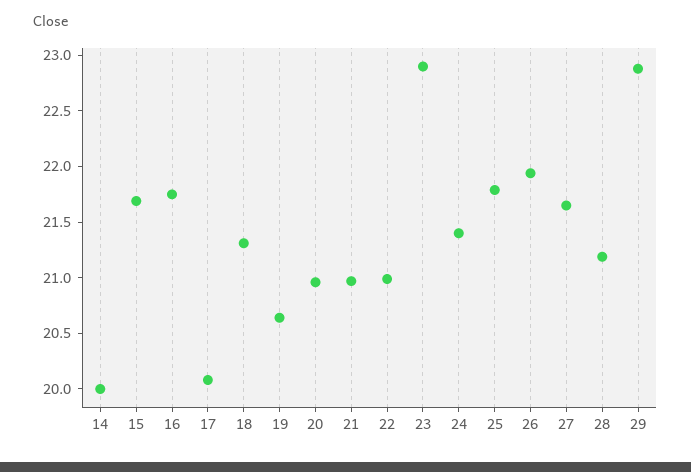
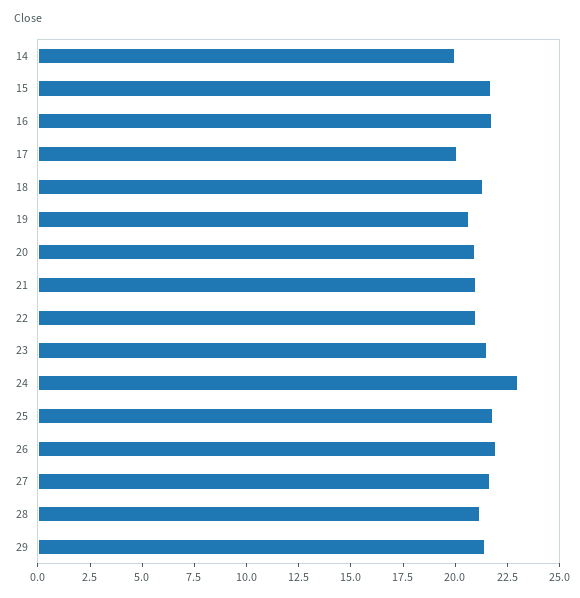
23: 22.9 -> 21.5
24: 21.4 -> 23
29: 22.9 -> 21.5

